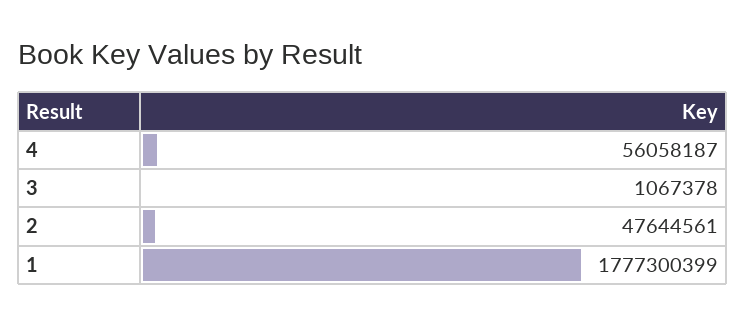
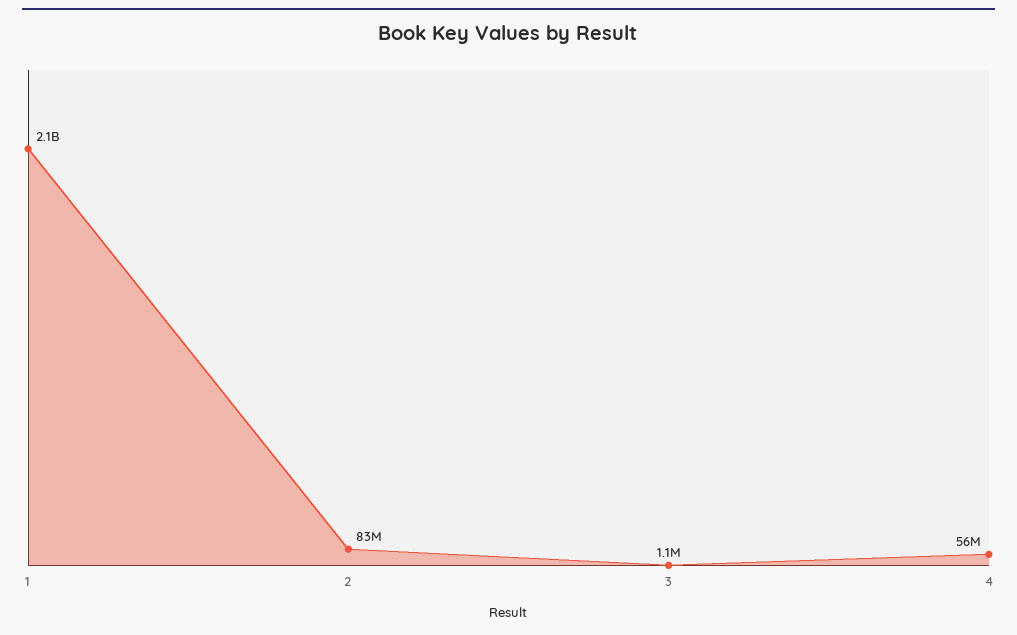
2: 47644561 -> 83000000
1: 1777300399 -> 2100000000

